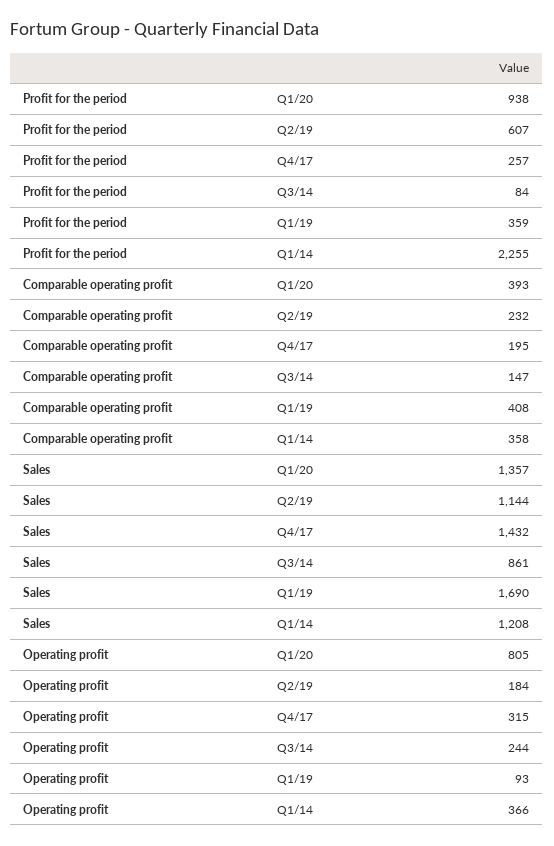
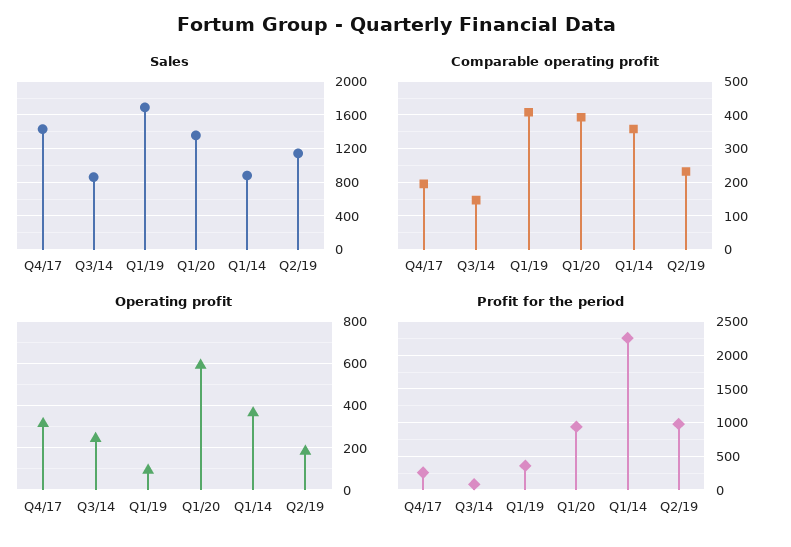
Profit for the period, Q2/19: 607 -> 1000
Sales, Q1/14: 1208 -> 900
Operating profit, Q1/20: 805 -> 600

